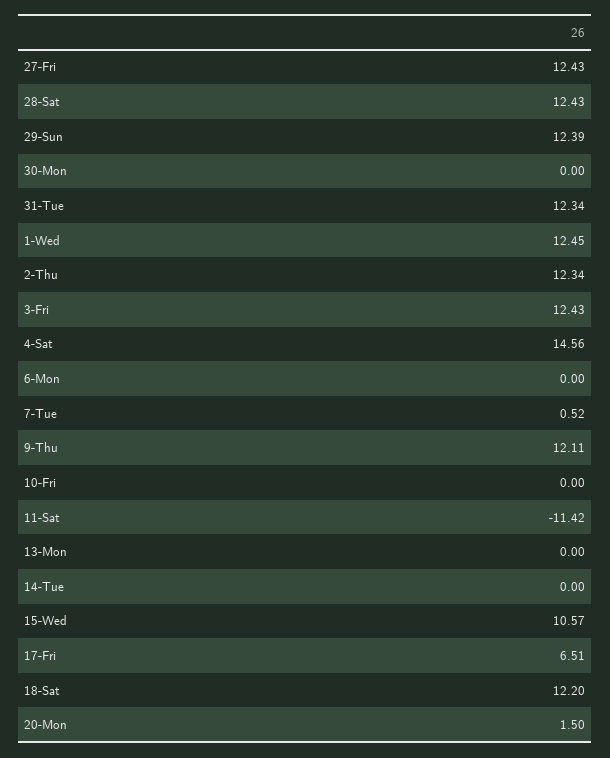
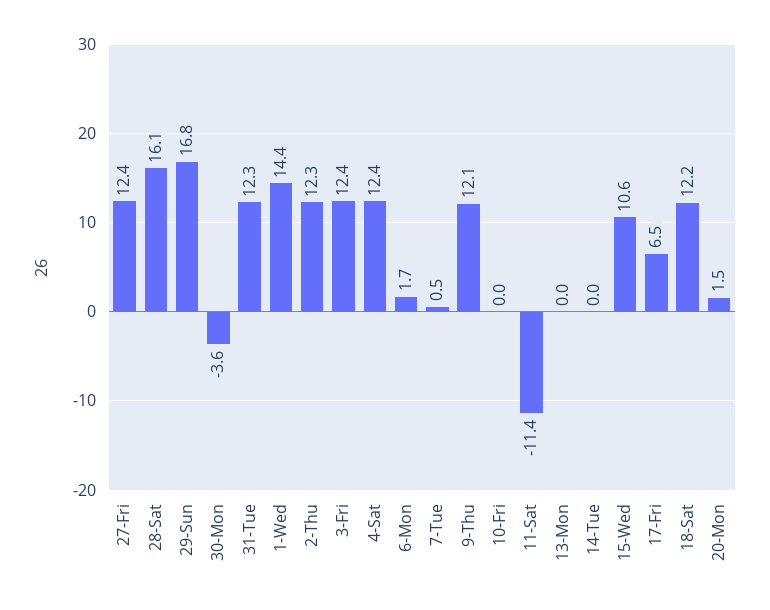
28-Sat: 12.43 -> 16.1
29-Sun: 12.39 -> 16.8
30-Mon: 0 -> -3.6
1-Wed: 12.45 -> 14.4
4-Sat: 14.56 -> 12.4
6-Mon: 0 -> 1.7

